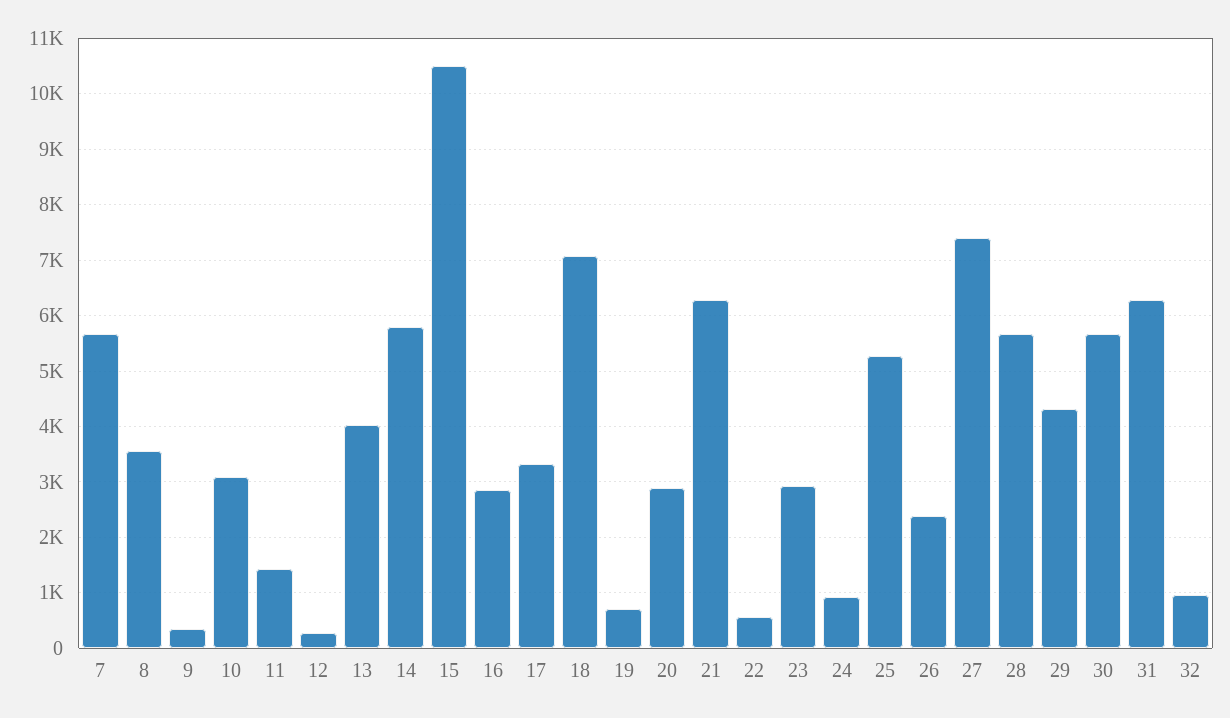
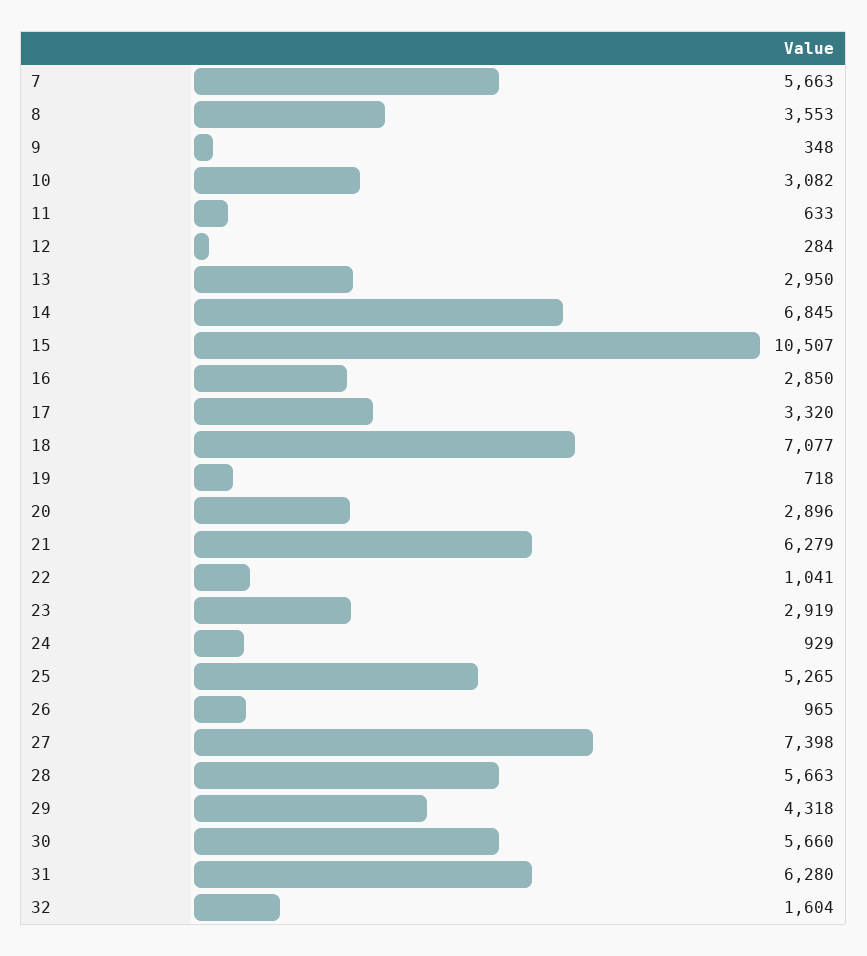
11: 1400 -> 633
13: 4000 -> 2950
14: 5800 -> 6845
22: 600 -> 1041
26: 2400 -> 965
32: 1000 -> 1604

